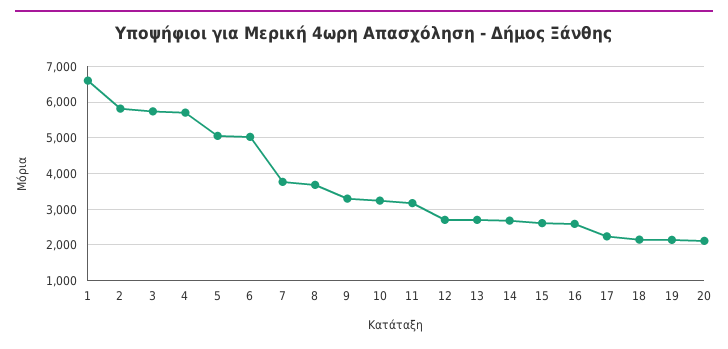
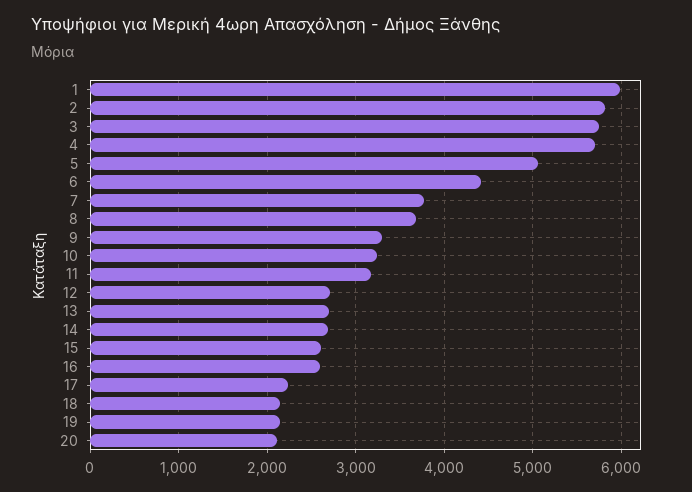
1: 6600 -> 6000
6: 5000 -> 4400

